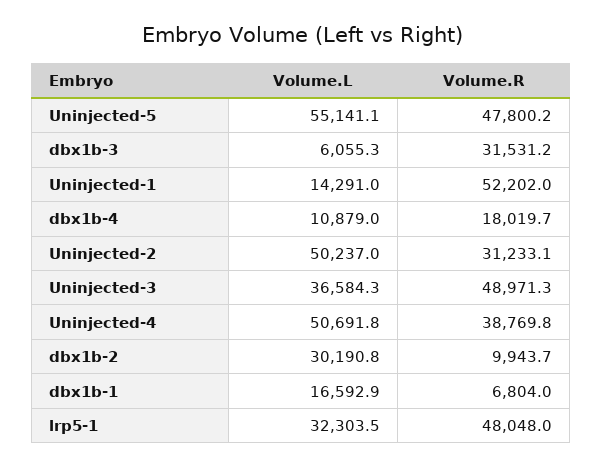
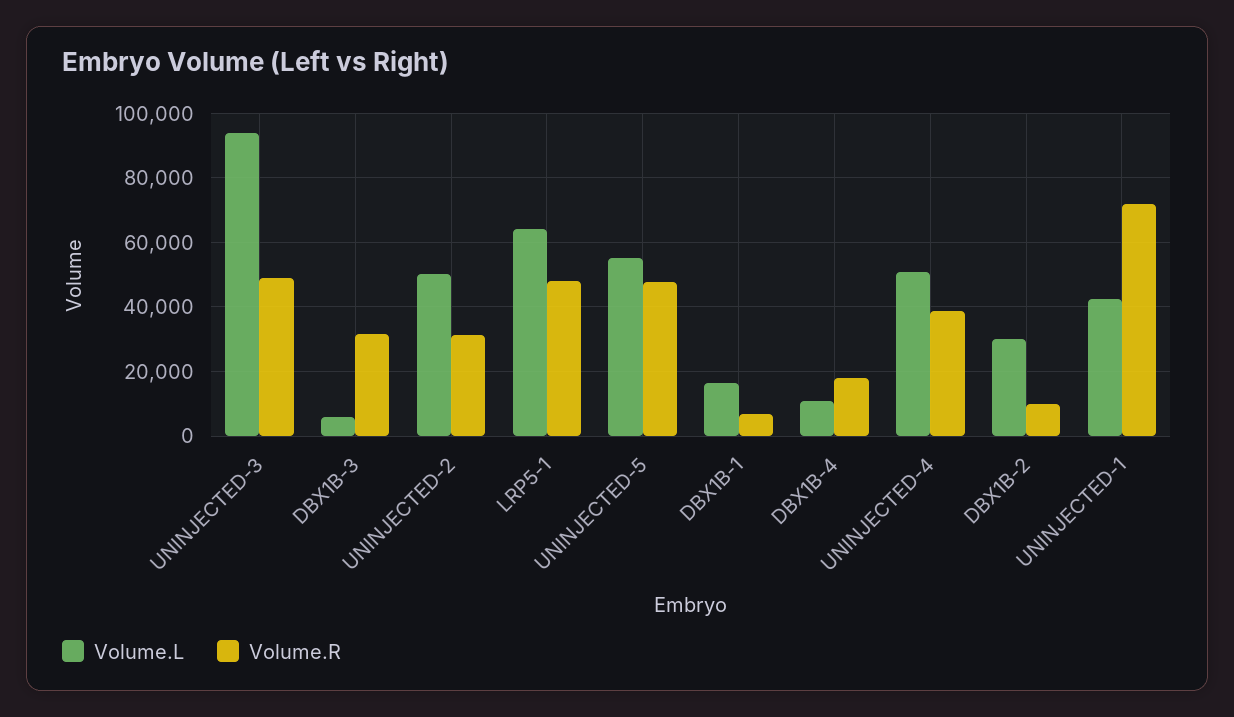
Volume.L, Uninjected-1: 14291 -> 42000
Volume.R, Uninjected-1: 52202 -> 72000
Volume.L, Uninjected-3: 36584.3 -> 94000
Volume.L, lrp5-1: 32303.5 -> 64000

